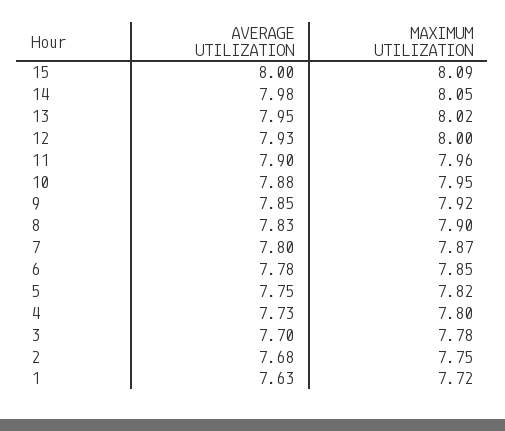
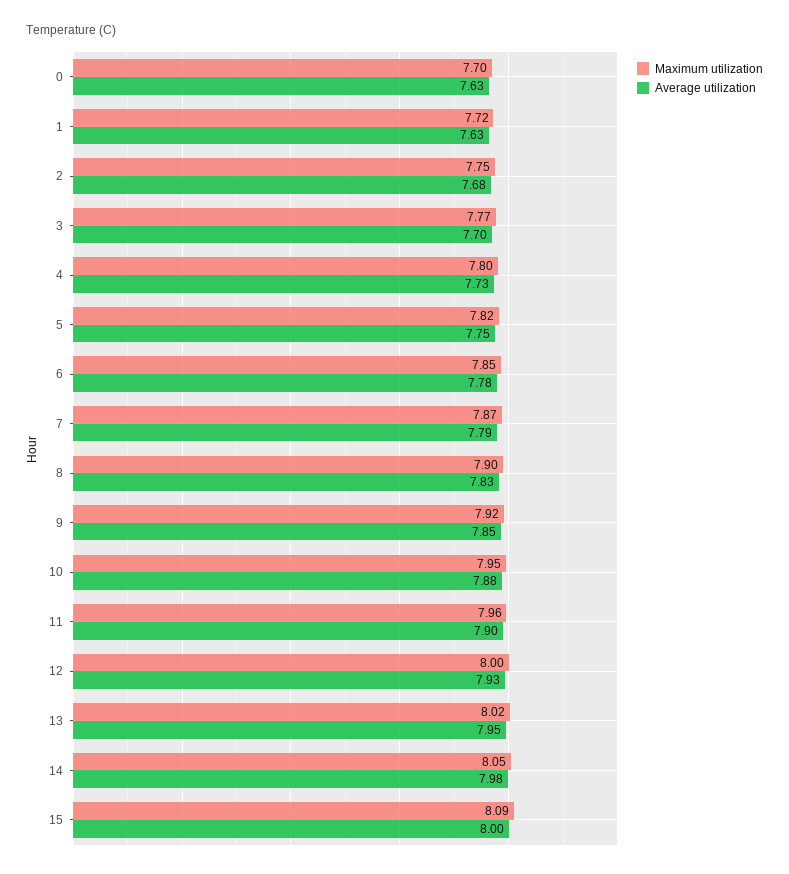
AVERAGE UTILIZATION, 7: 7.8 -> 7.79
MAXIMUM UTILIZATION, 3: 7.78 -> 7.77
MAXIMUM UTILIZATION, 0: none -> 7.7
AVERAGE UTILIZATION, 0: none -> 7.63

